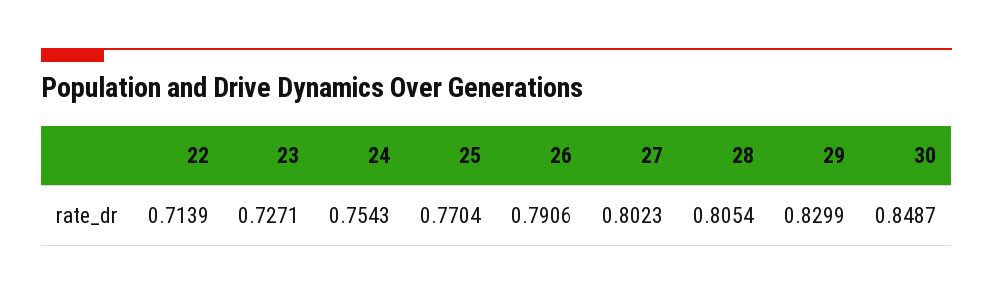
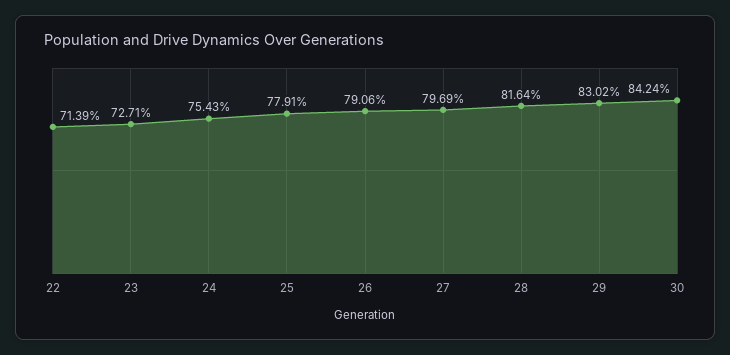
25: 0.7704 -> 0.7791
27: 0.8023 -> 0.7969
28: 0.8054 -> 0.8164
29: 0.8299 -> 0.8302
30: 0.8487 -> 0.8424

